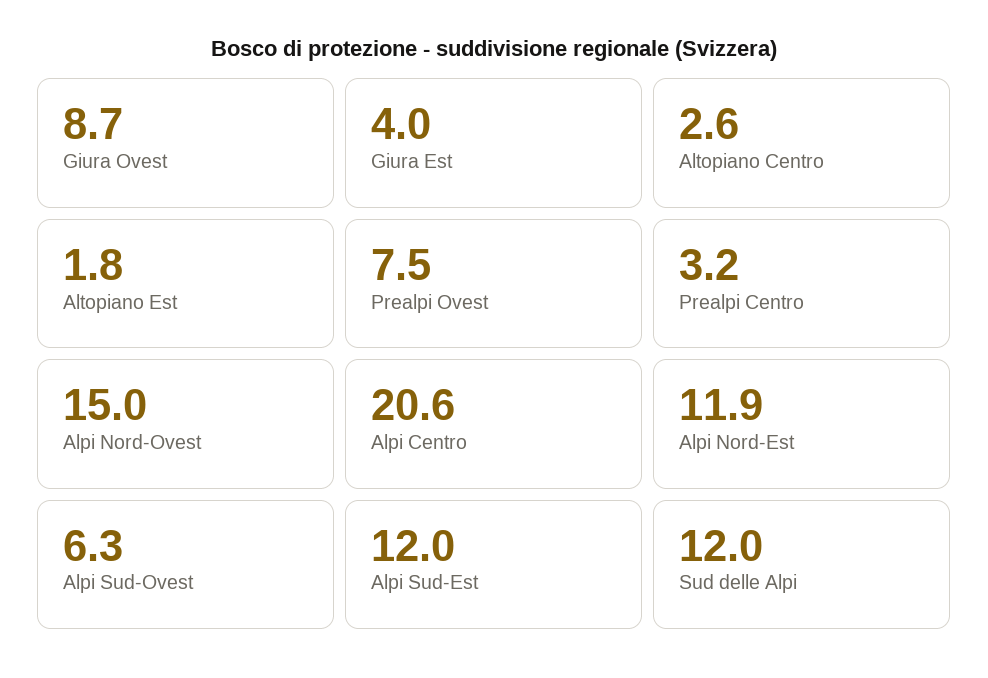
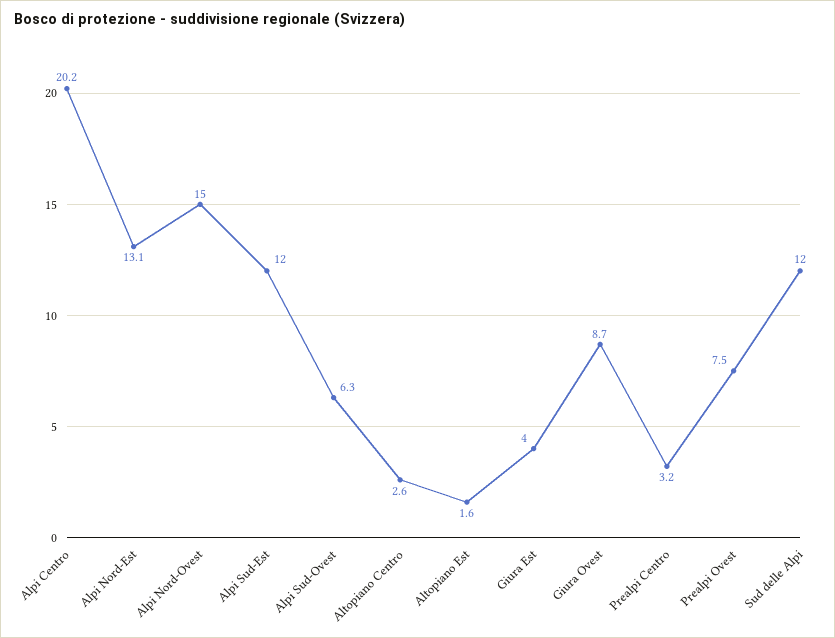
Altopiano Est: 1.8 -> 1.6
Alpi Centro: 20.6 -> 20.2
Alpi Nord-Est: 11.9 -> 13.1

